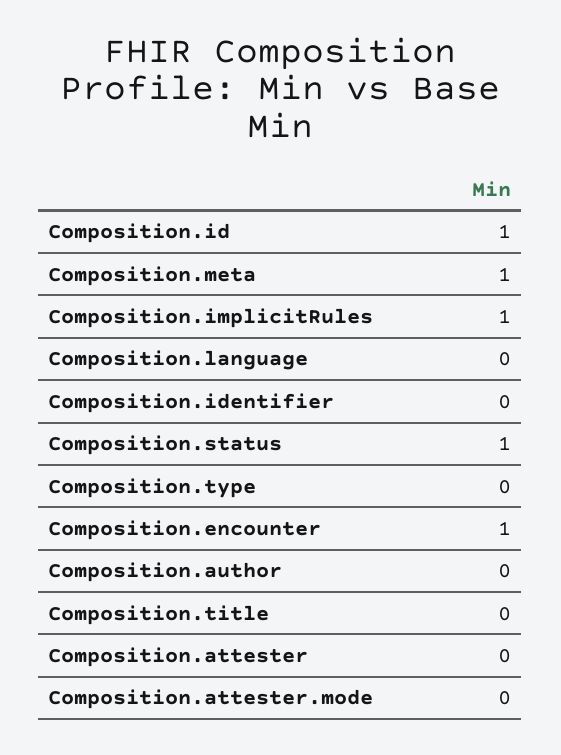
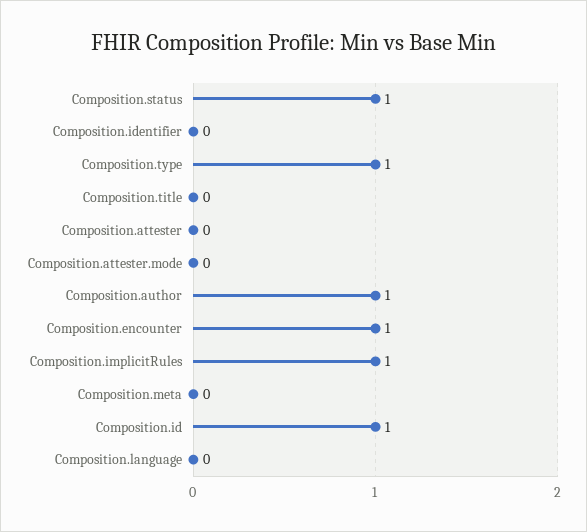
Composition.meta: 1 -> 0
Composition.type: 0 -> 1
Composition.author: 0 -> 1

